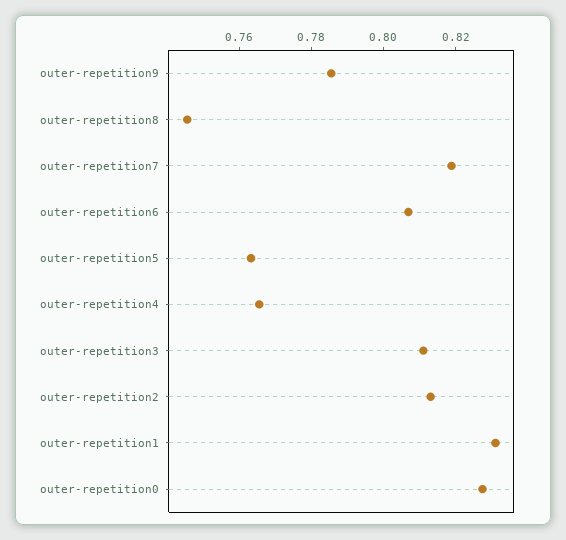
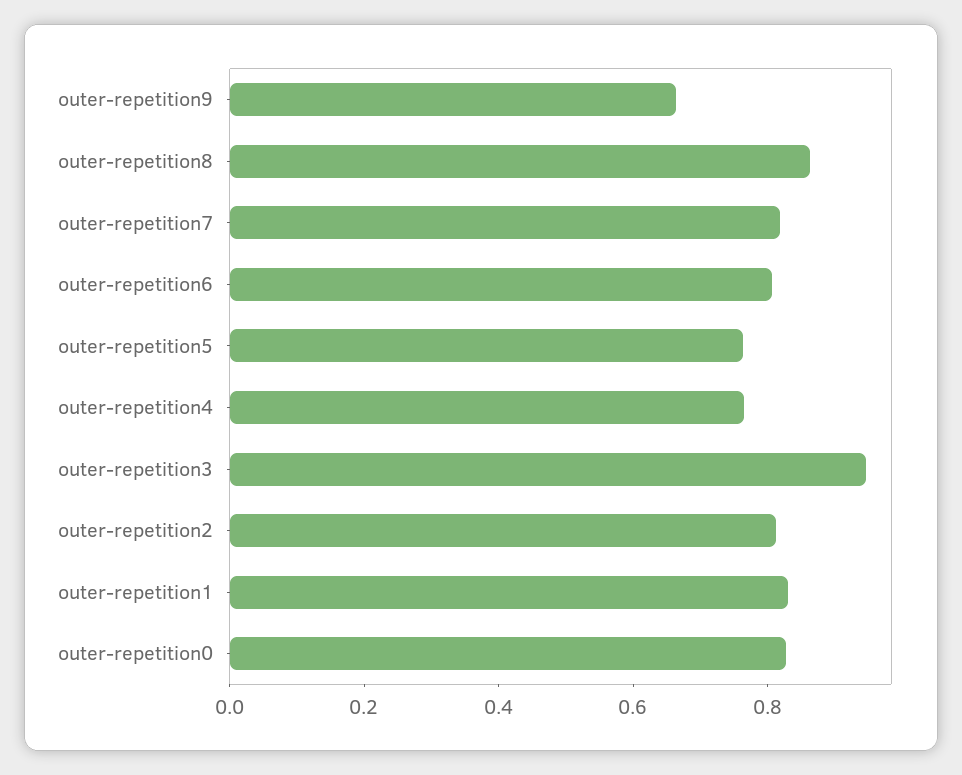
outer-repetition9: 0.785 -> 0.65
outer-repetition8: 0.745 -> 0.85
outer-repetition3: 0.81 -> 0.95

